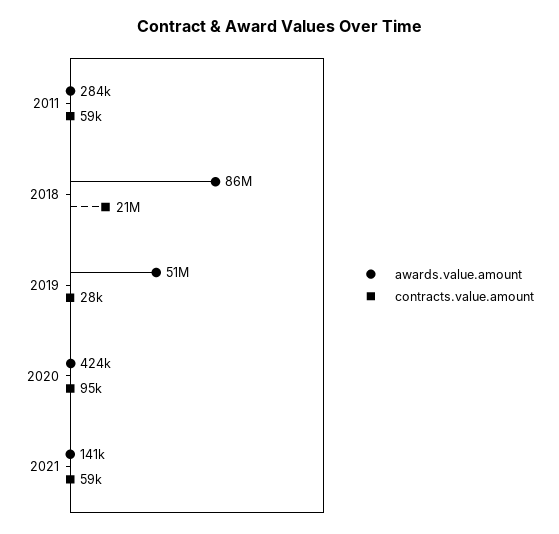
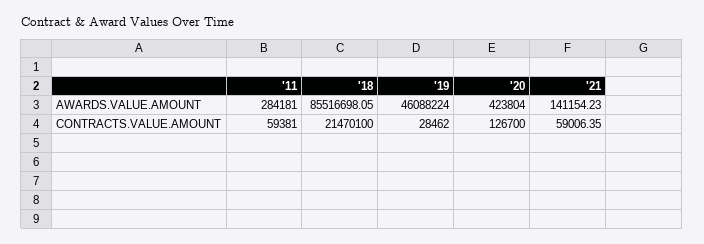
awards.value.amount, 2019: 51000000 -> 46088224
contracts.value.amount, 2020: 95000 -> 126700

